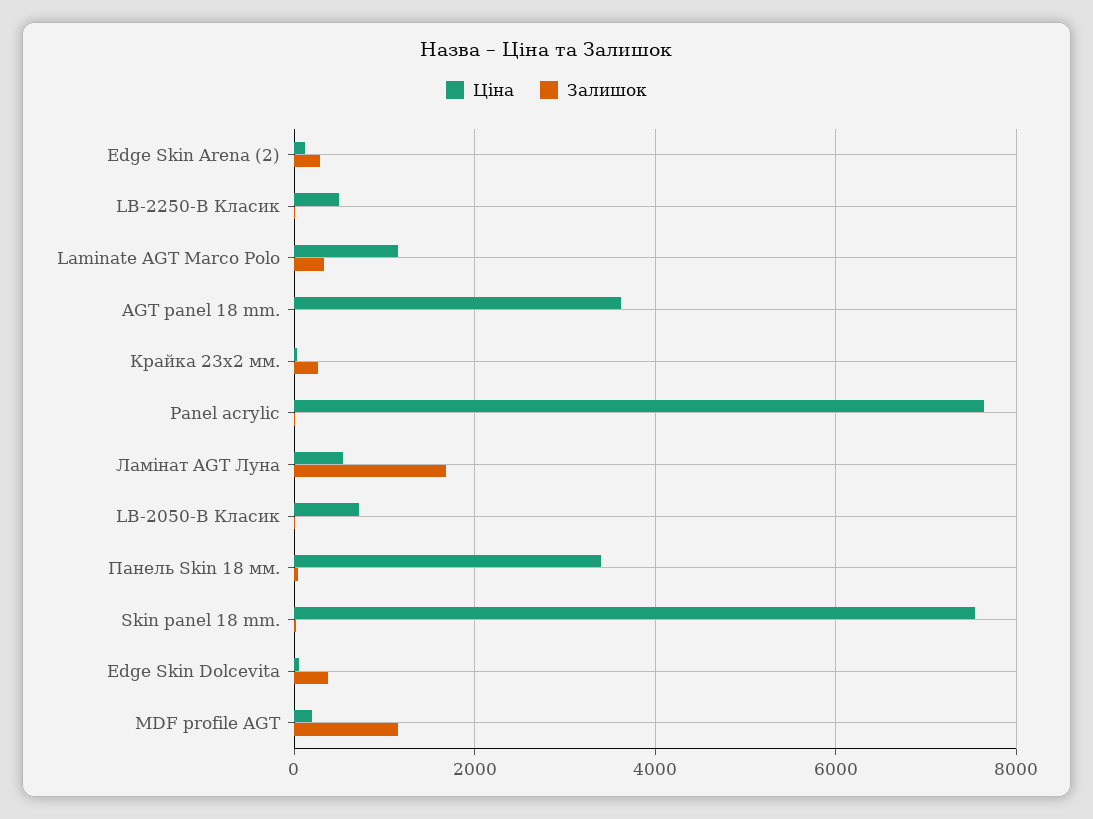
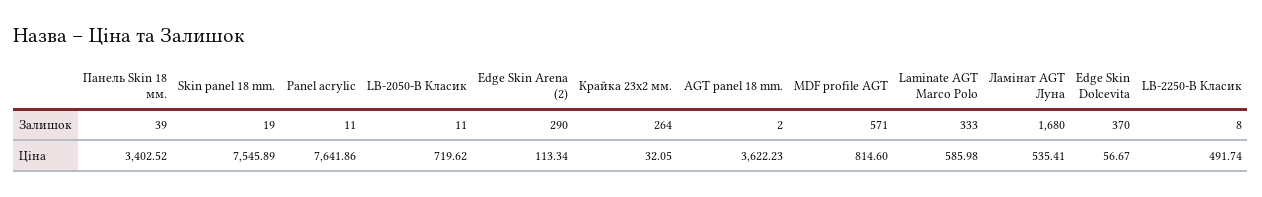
Ціна, Laminate AGT Marco Polo: 1200 -> 585.98
Ціна, MDF profile AGT: 200 -> 814.6
Залишок, MDF profile AGT: 1200 -> 571

